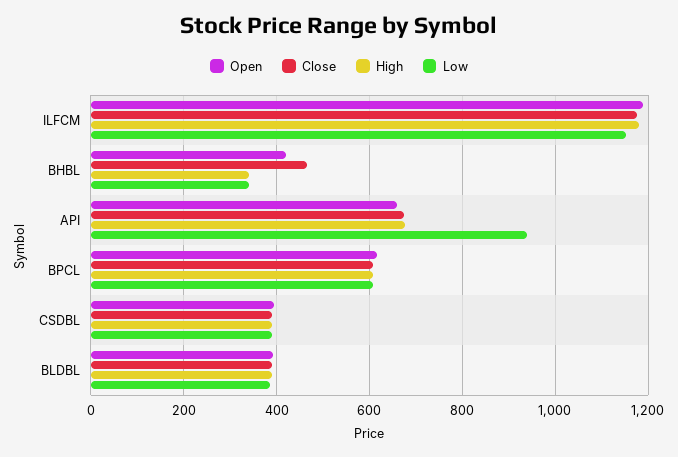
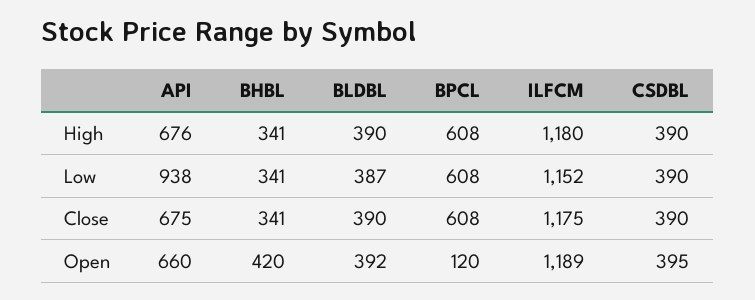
Close, BHBL: 460 -> 341
Open, BPCL: 620 -> 120

